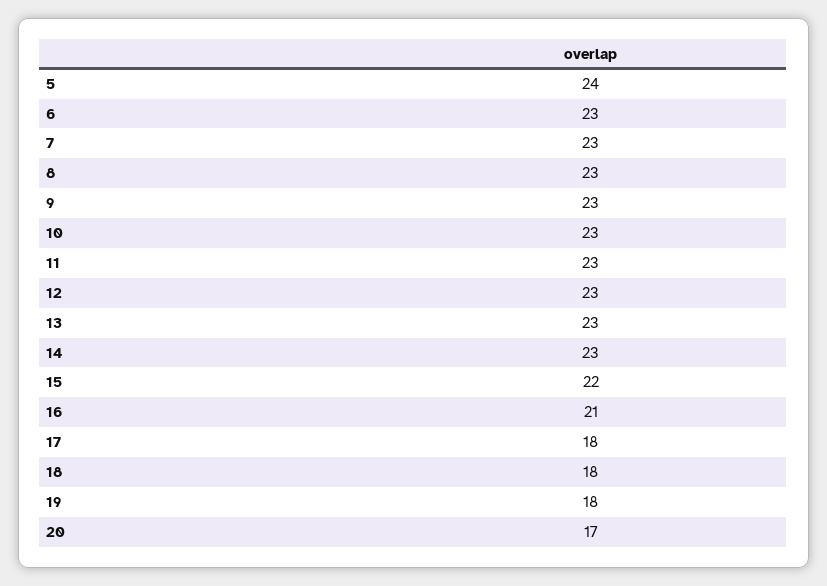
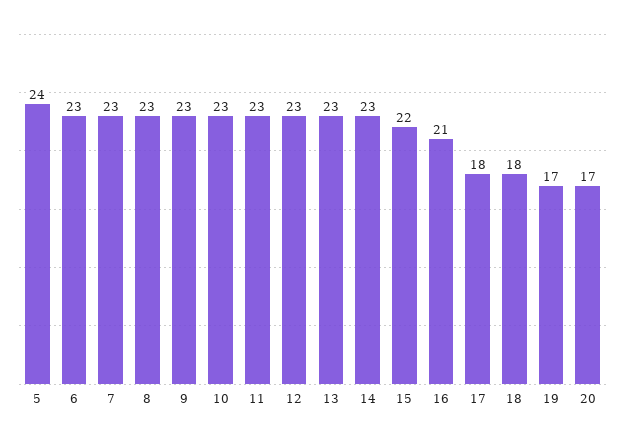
19: 18 -> 17

